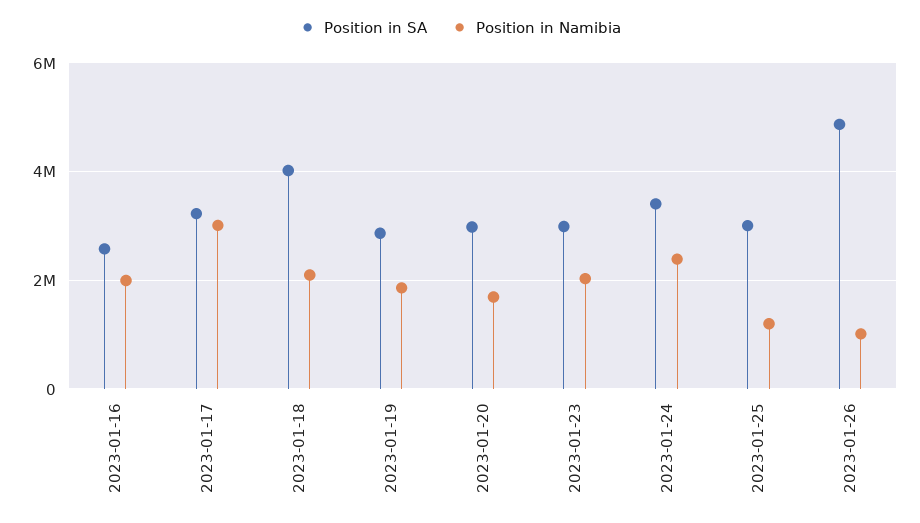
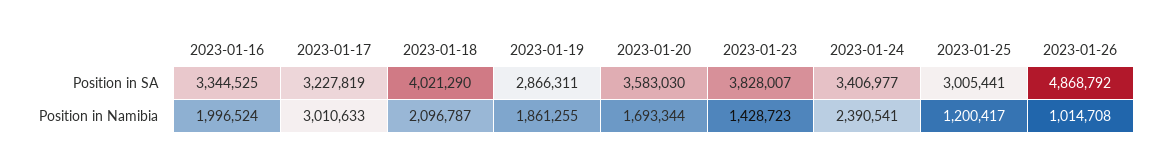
Position in SA, 2023-01-16: 2600000 -> 3344525
Position in SA, 2023-01-20: 3000000 -> 3583030
Position in SA, 2023-01-23: 3000000 -> 3828007
Position in Namibia, 2023-01-23: 2000000 -> 1428723

